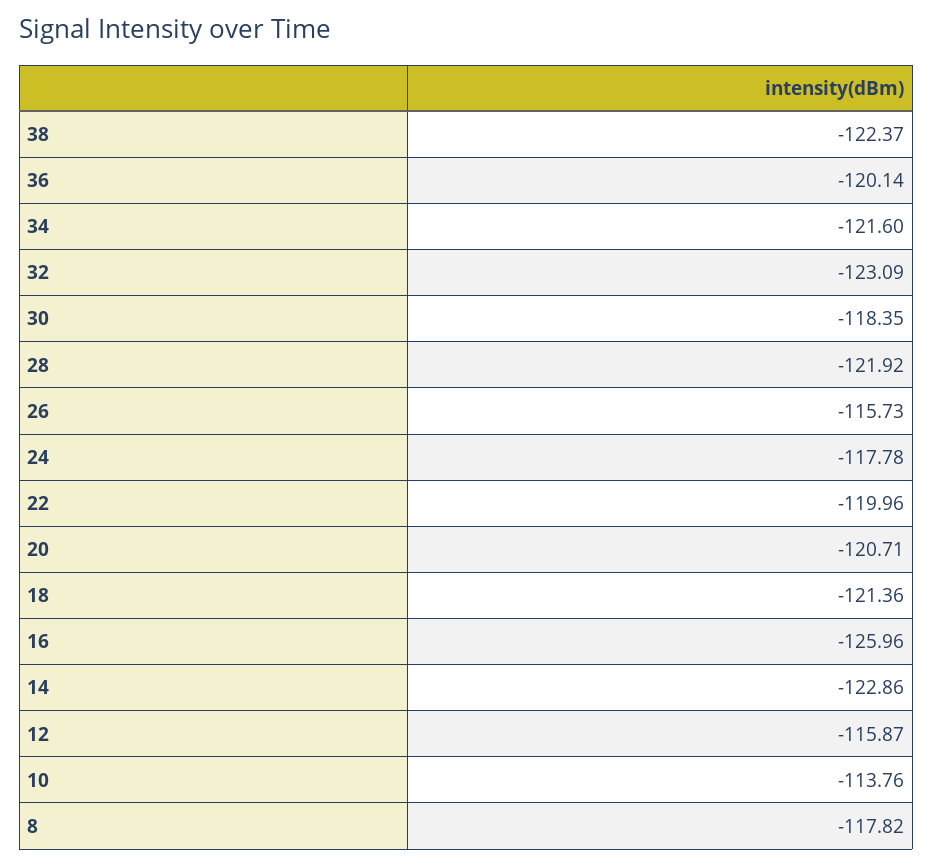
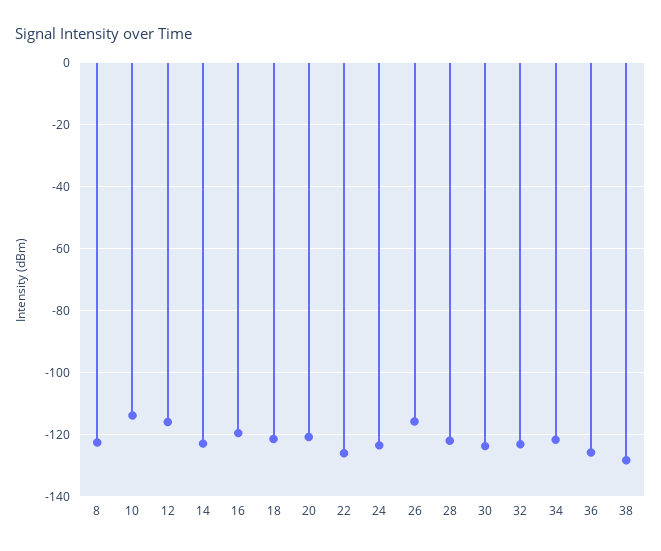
38: -122.37 -> -128
36: -120.14 -> -126
30: -118.35 -> -124
24: -117.78 -> -124
22: -119.96 -> -126
16: -125.96 -> -120
8: -117.82 -> -122

